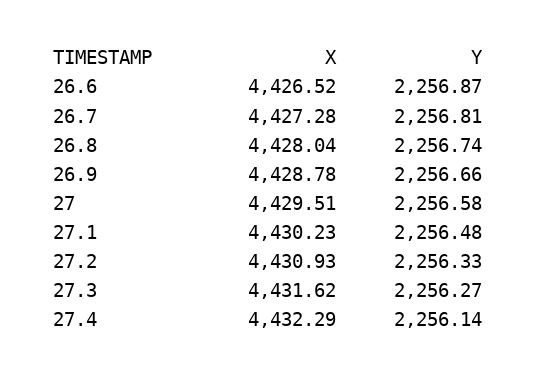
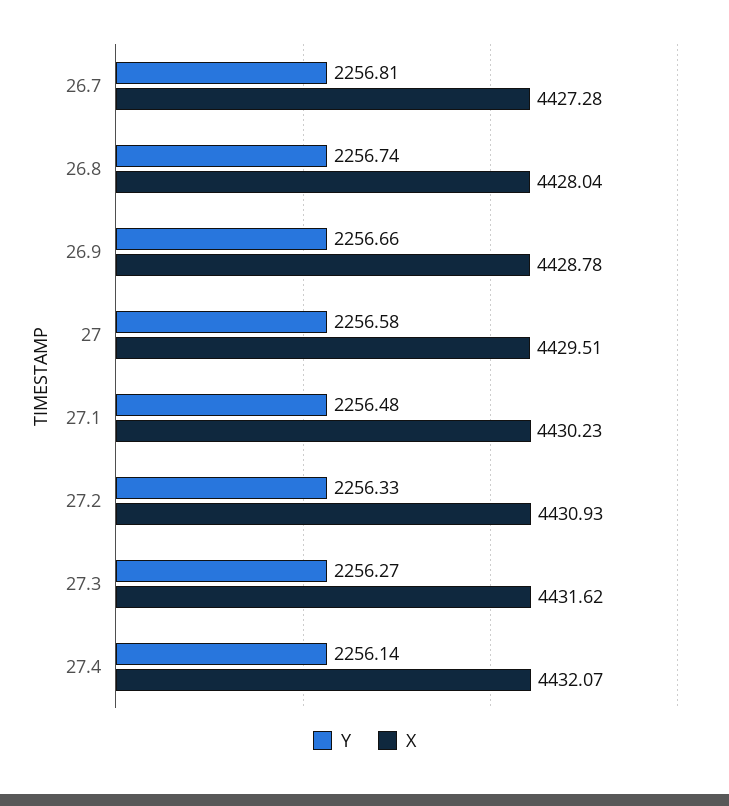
X, 26.6: 4426.52 -> none
Y, 26.6: 2256.87 -> none
X, 27.4: 4432.29 -> 4432.07

